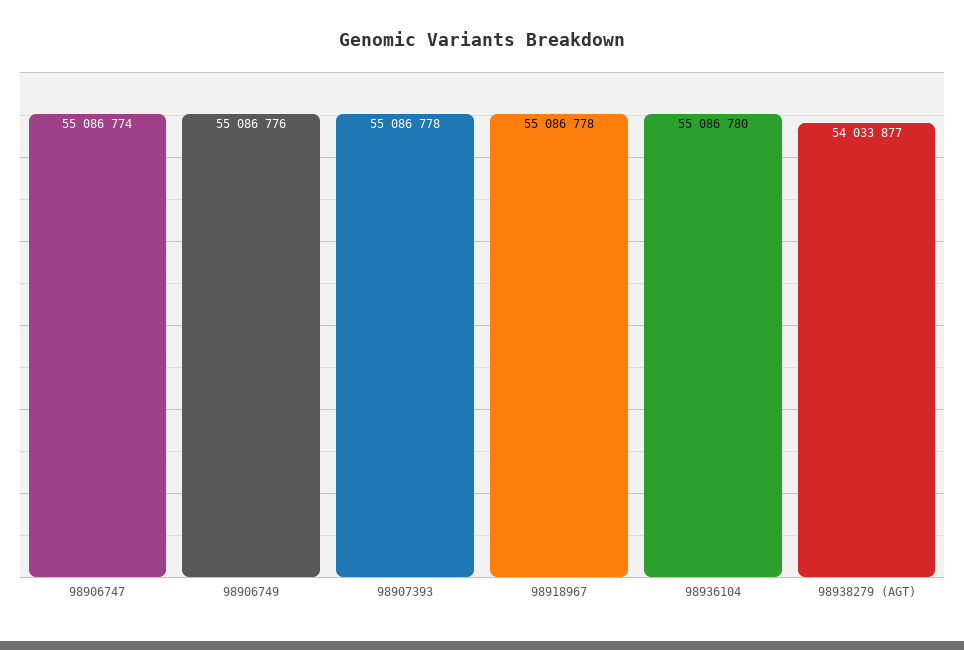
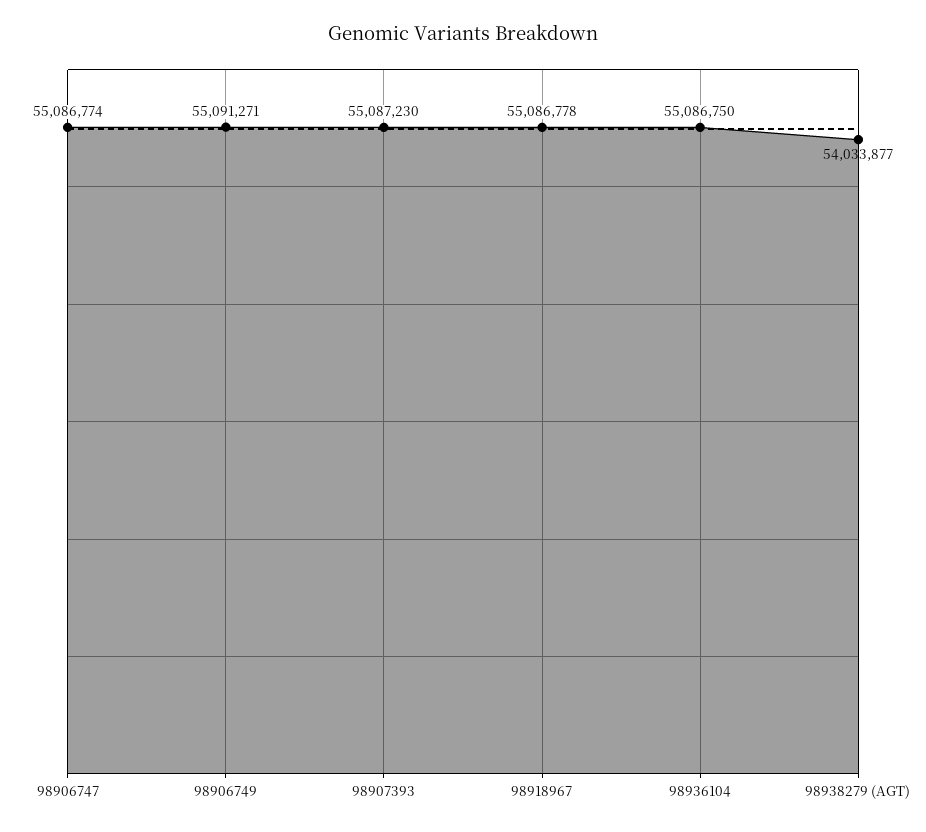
98906749: 55086776 -> 55091271
98907393: 55086778 -> 55087230
98936104: 55086780 -> 55086750

